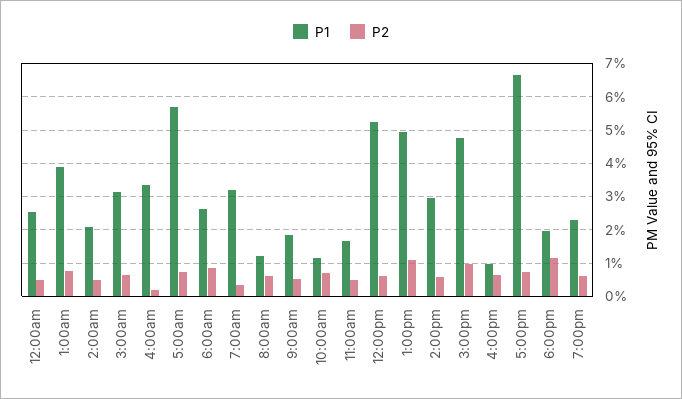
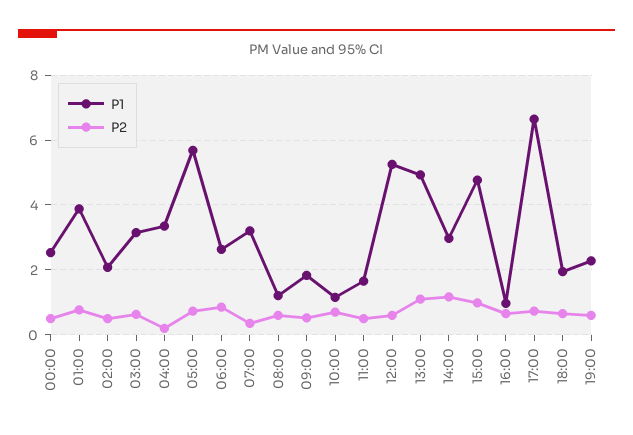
P2, 2:00pm: 0.6 -> 1.2
P2, 6:00pm: 1.2 -> 0.6

